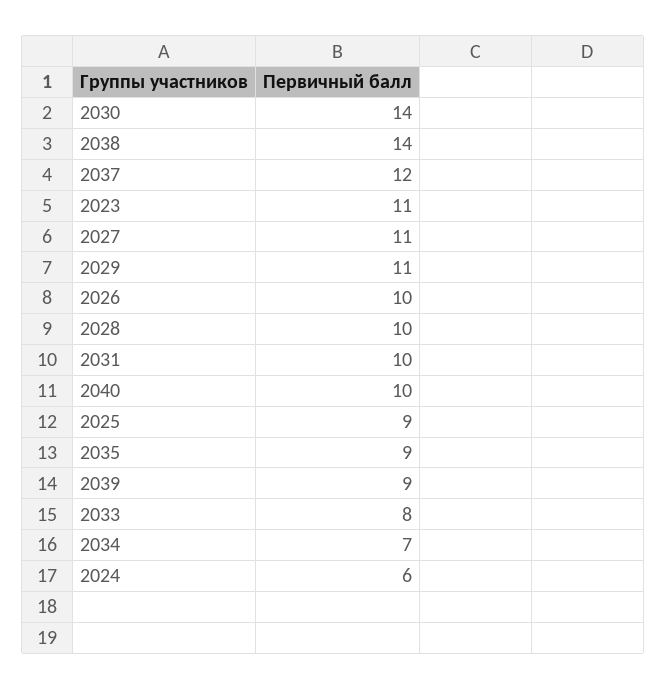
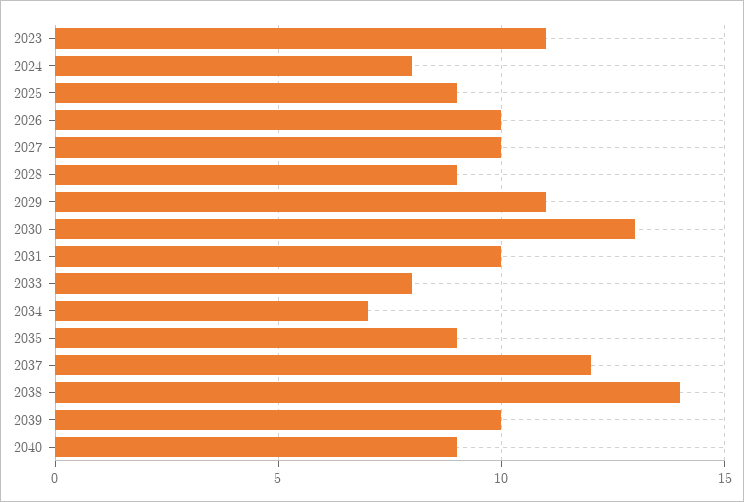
2030: 14 -> 13
2027: 11 -> 10
2028: 10 -> 9
2040: 10 -> 9
2039: 9 -> 10
2024: 6 -> 8

